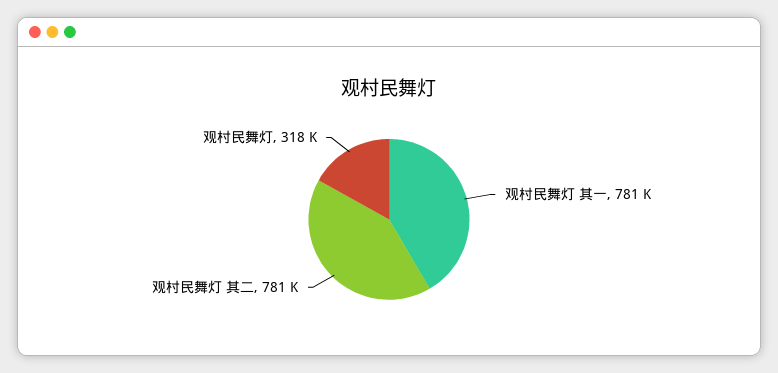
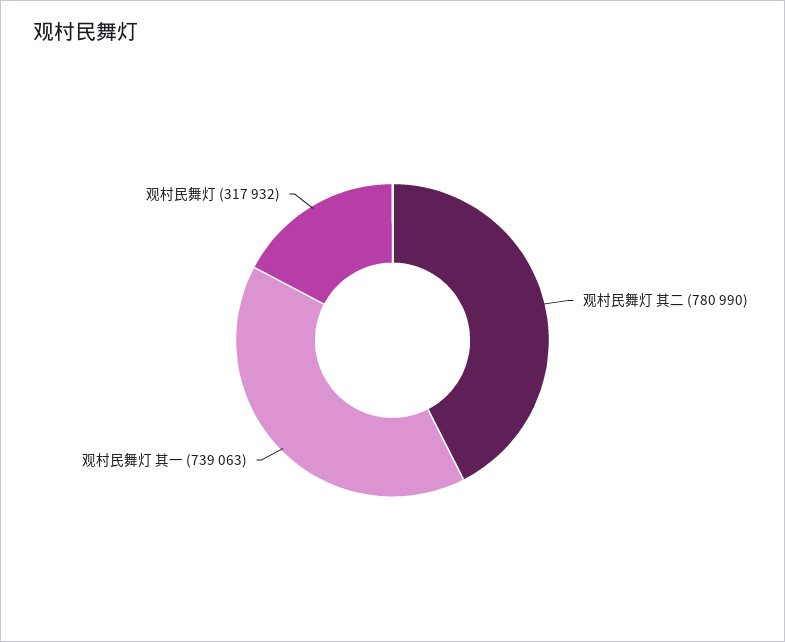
观村民舞灯 其一: 781000 -> 739063

